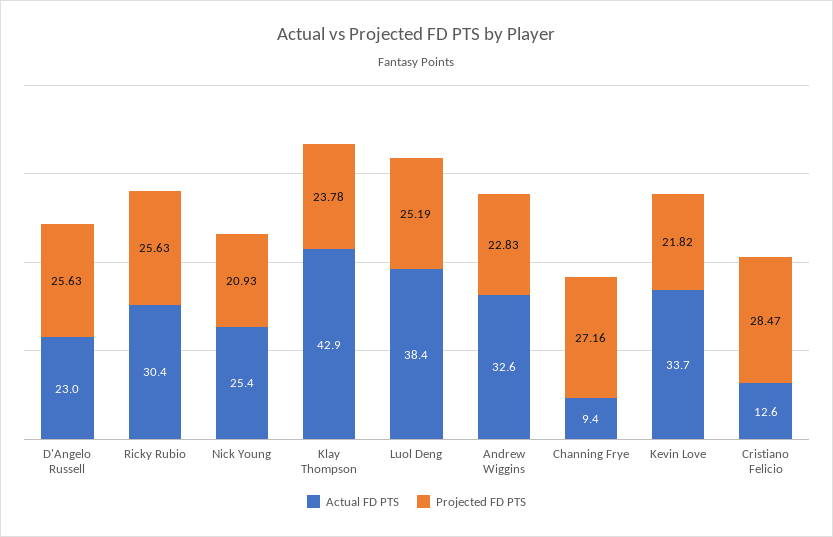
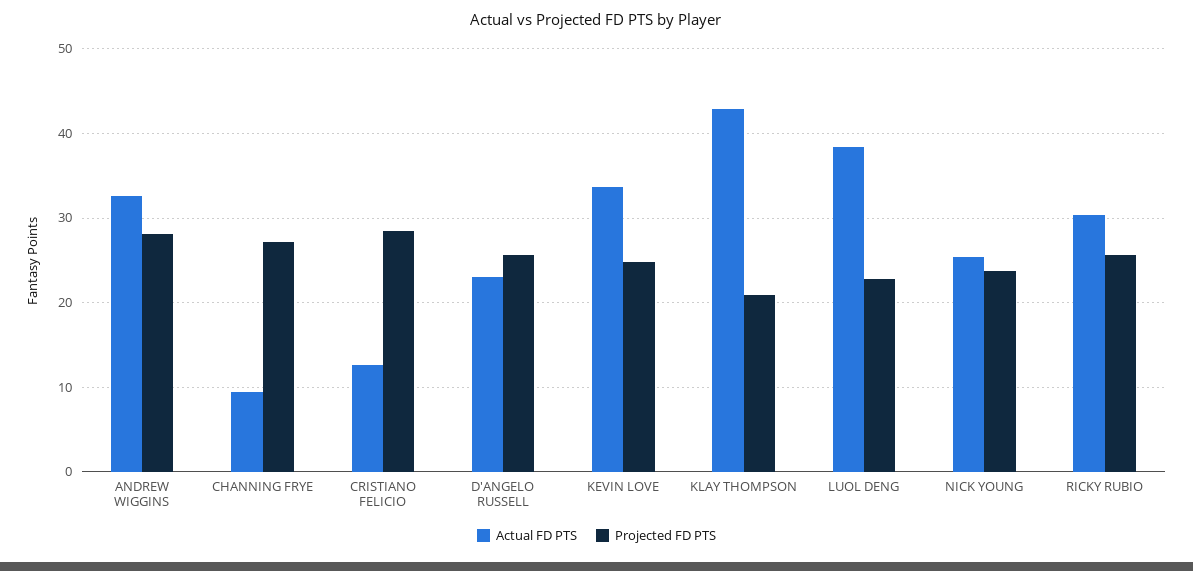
Projected FD PTS, Nick Young: 20.93 -> 24
Projected FD PTS, Klay Thompson: 23.78 -> 21
Projected FD PTS, Luol Deng: 25.19 -> 23
Projected FD PTS, Andrew Wiggins: 22.83 -> 28
Projected FD PTS, Kevin Love: 21.82 -> 25

